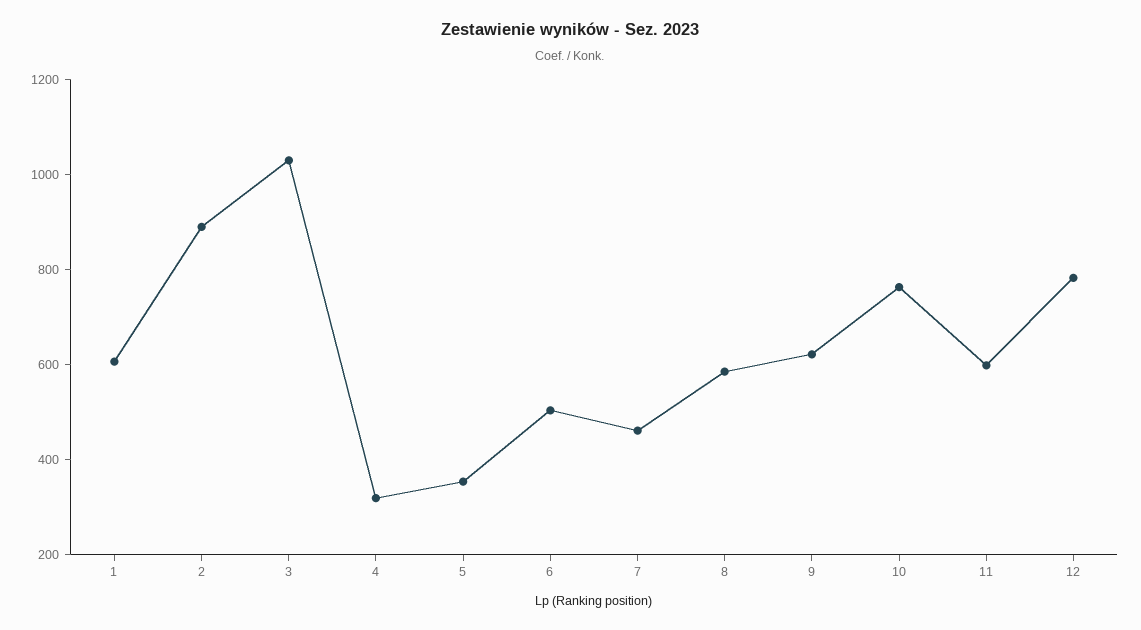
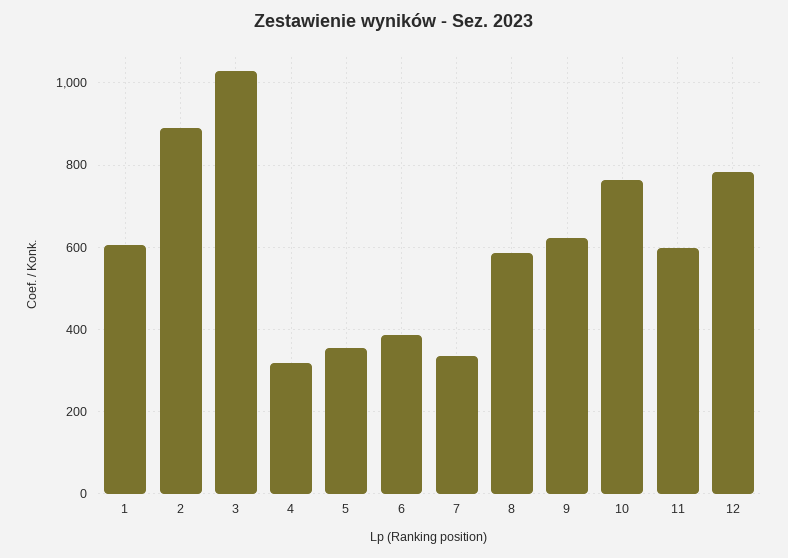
6: 500 -> 380
7: 450 -> 340

